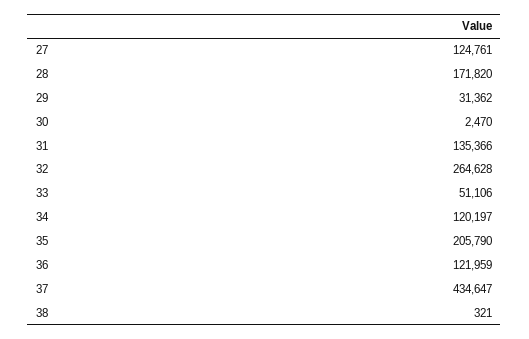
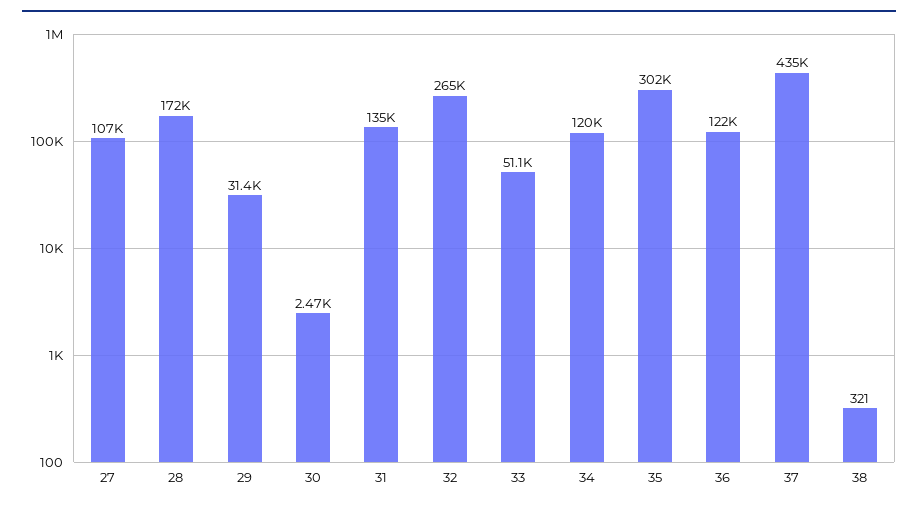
27: 124761 -> 107000
35: 205790 -> 302000

